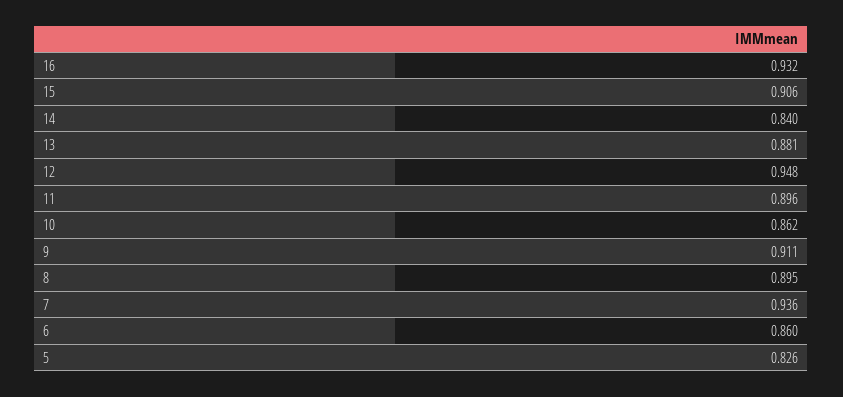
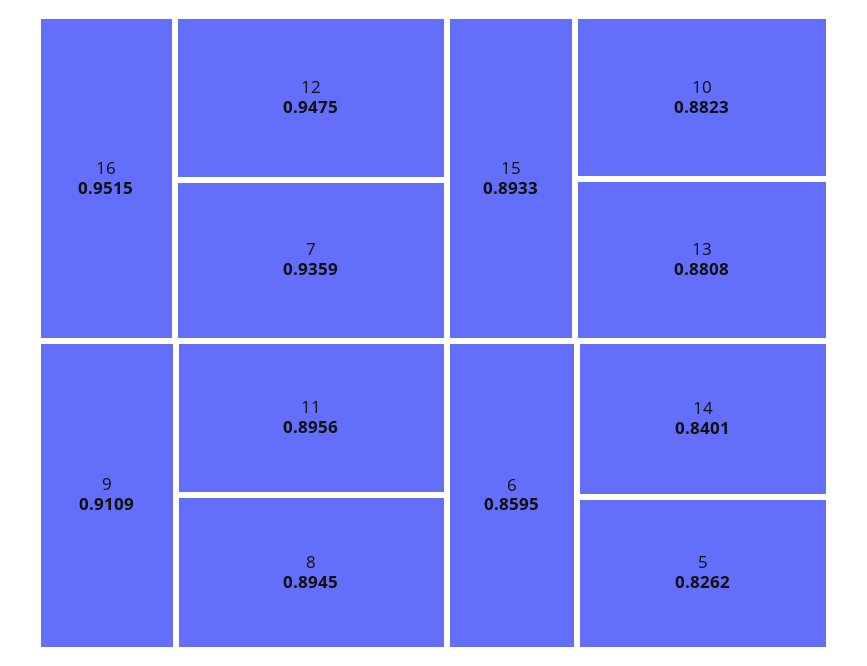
16: 0.932 -> 0.9515
15: 0.906 -> 0.8933
10: 0.862 -> 0.8823

